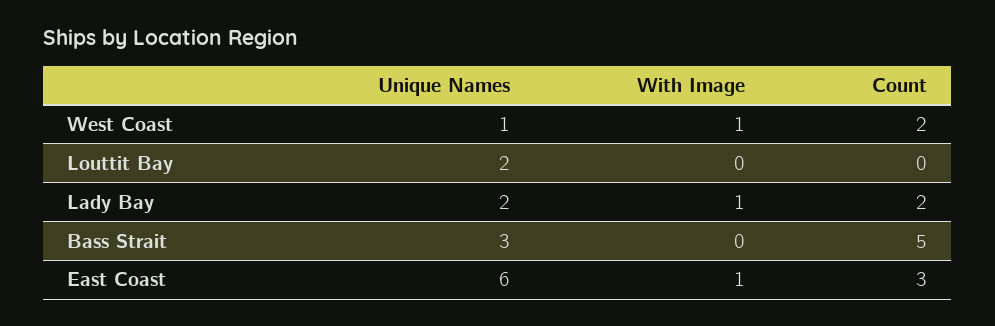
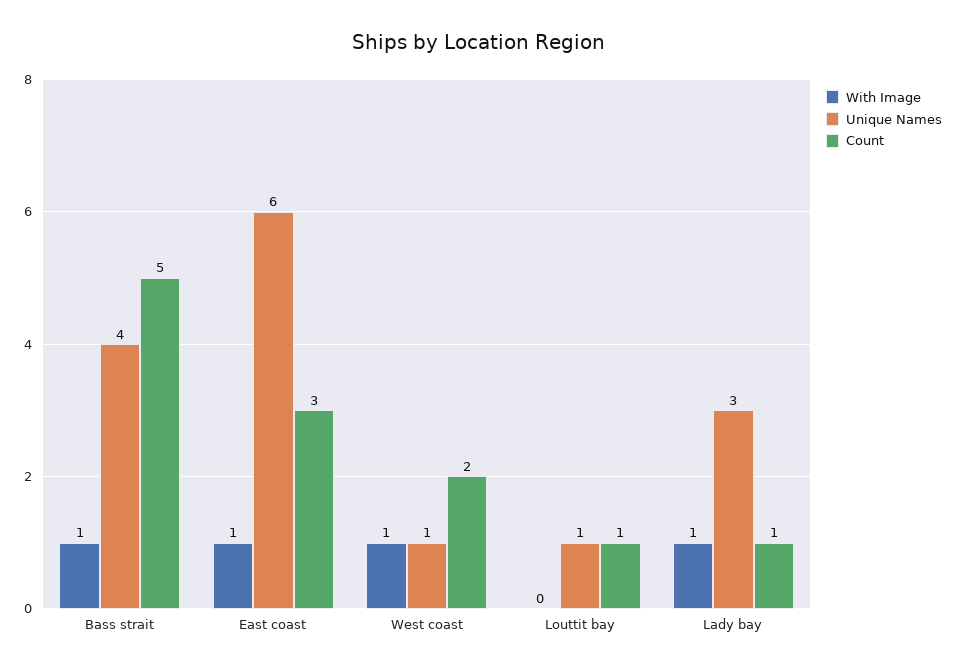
Unique Names, Louttit Bay: 2 -> 1
Count, Louttit Bay: 0 -> 1
Unique Names, Lady Bay: 2 -> 3
Count, Lady Bay: 2 -> 1
Unique Names, Bass Strait: 3 -> 4
With Image, Bass Strait: 0 -> 1

